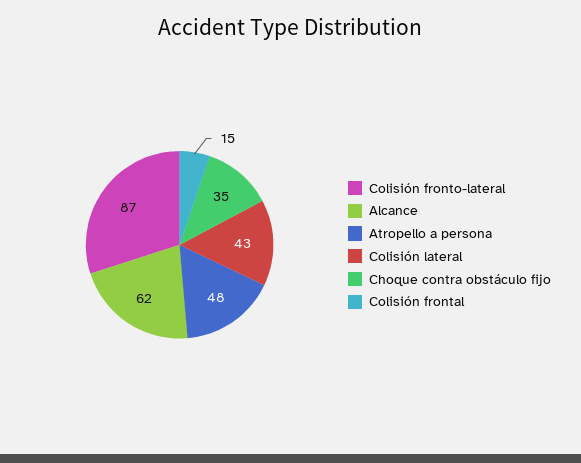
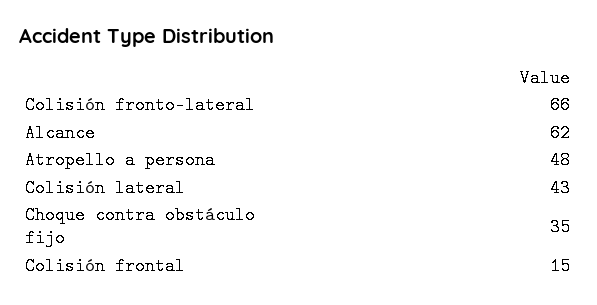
Colisión fronto-lateral: 87 -> 66

